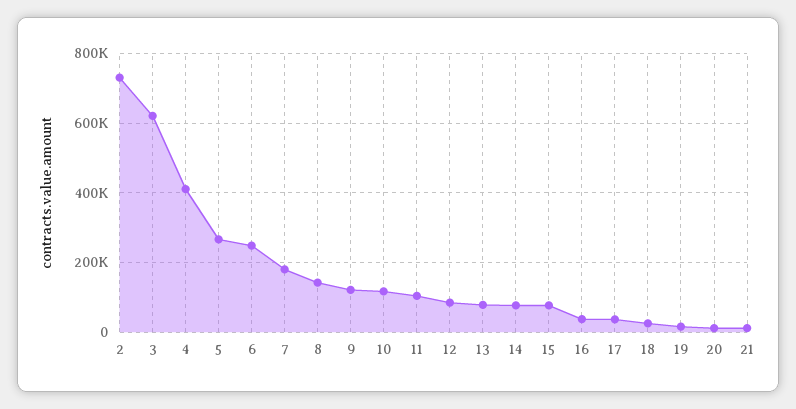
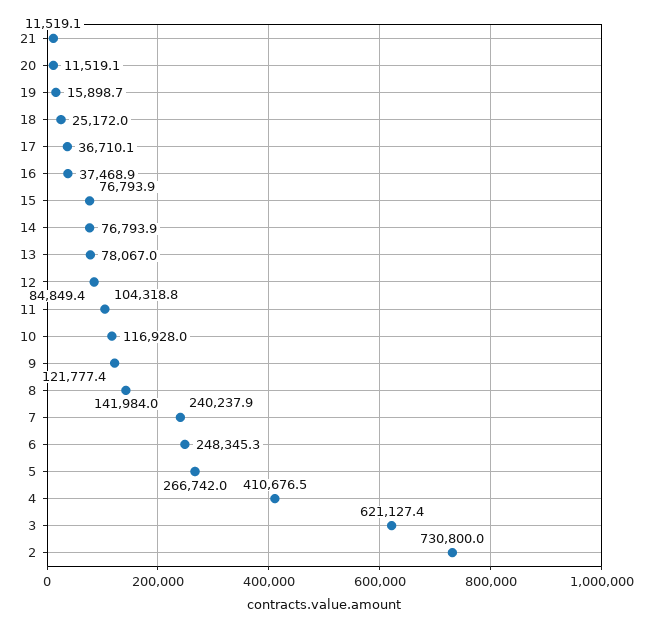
7: 180000 -> 240237.9

